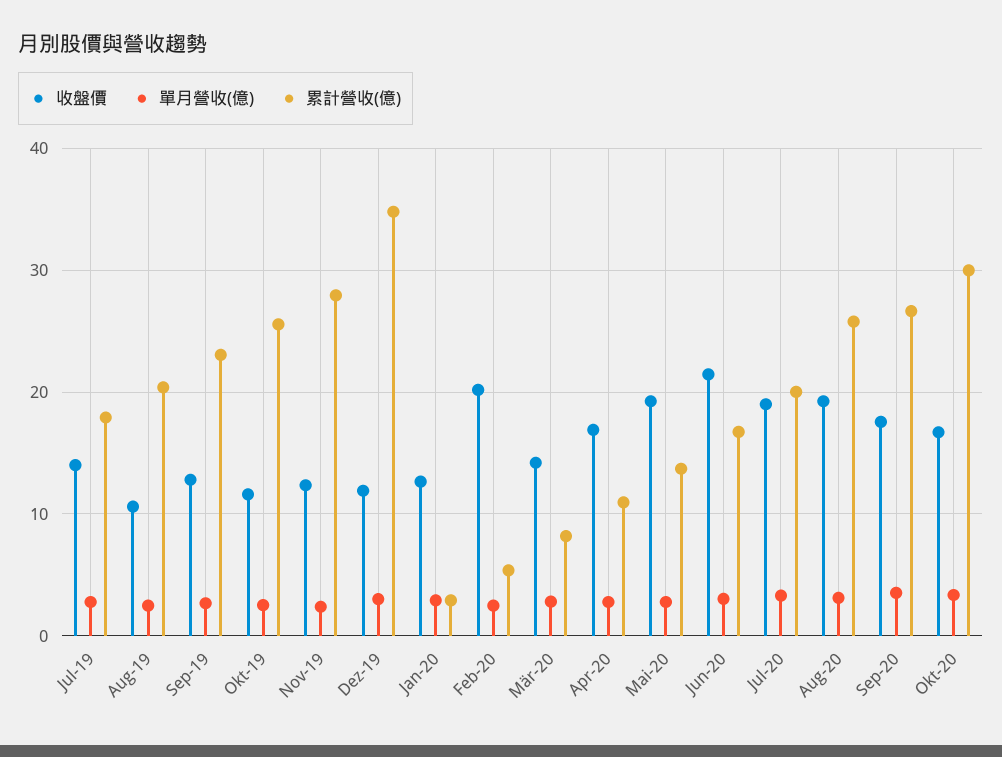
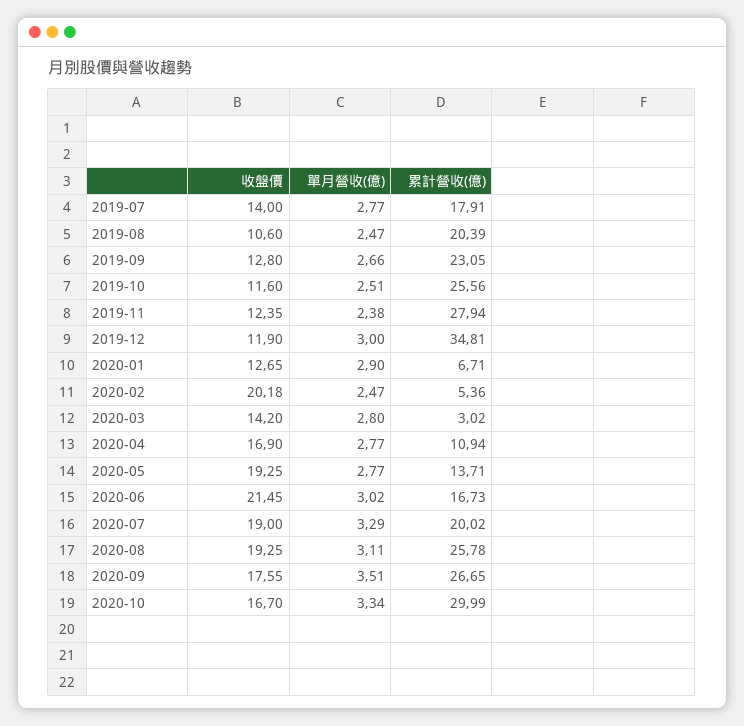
累計營收(億), Jan-20: 3 -> 6.71
累計營收(億), Mär-20: 8 -> 3.02

